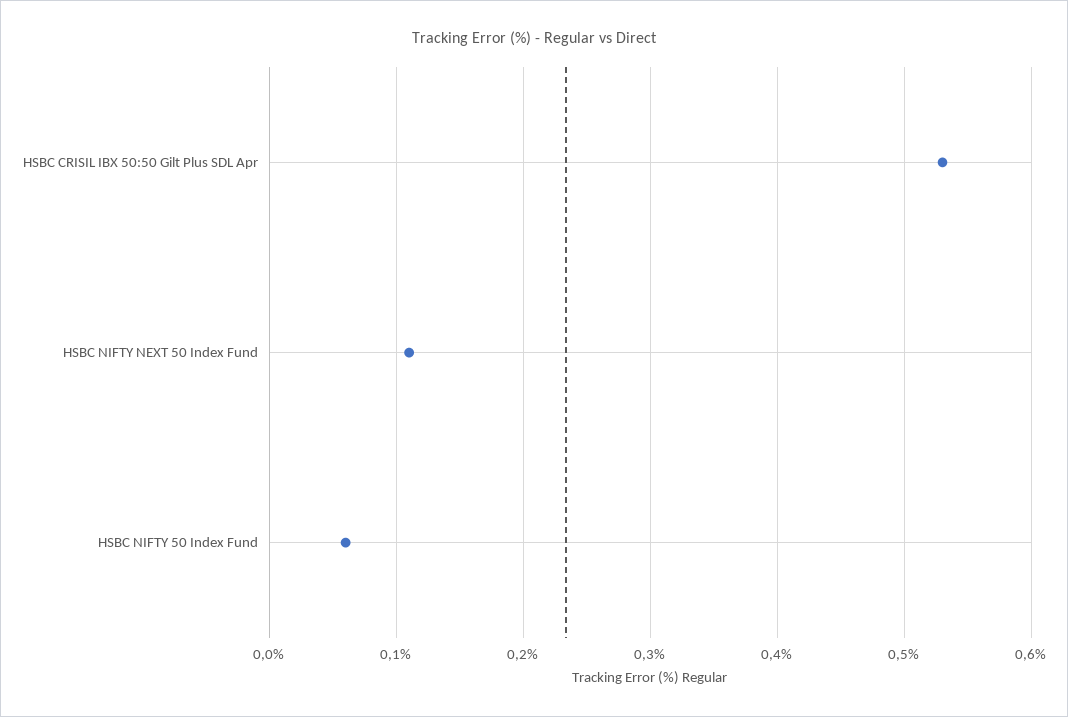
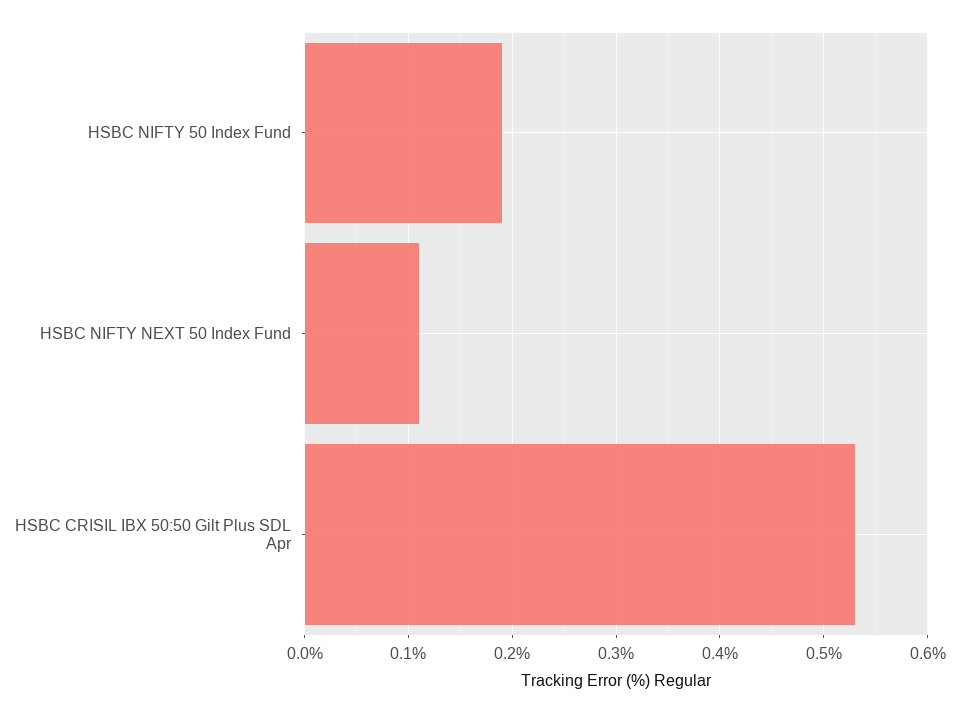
HSBC NIFTY 50 Index Fund: 0.06 -> 0.19

